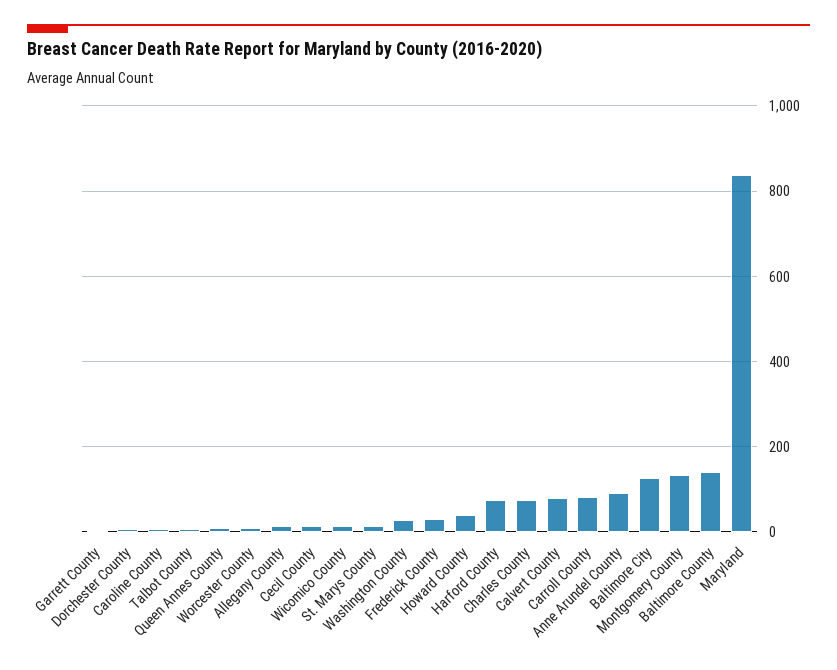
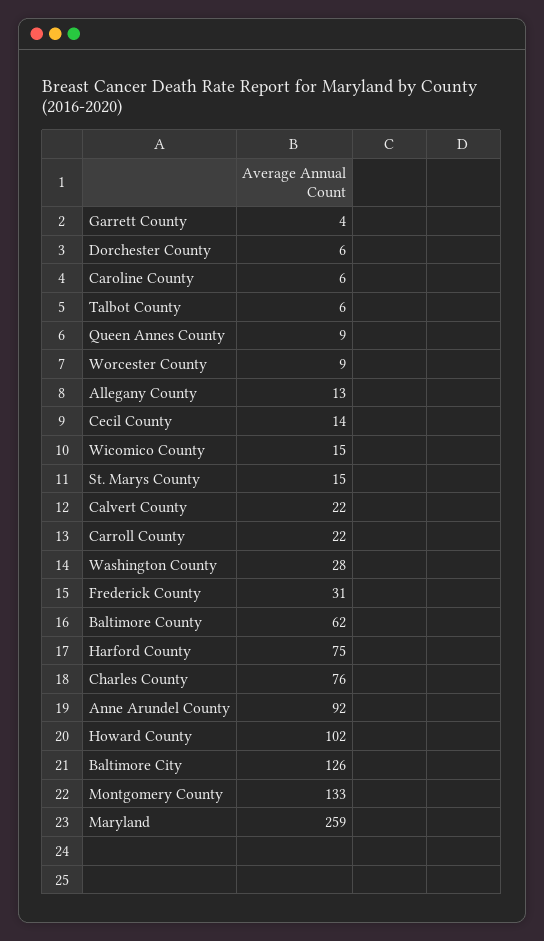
Howard County: 40 -> 102
Calvert County: 80 -> 22
Carroll County: 80 -> 22
Baltimore County: 140 -> 62
Maryland: 840 -> 259

